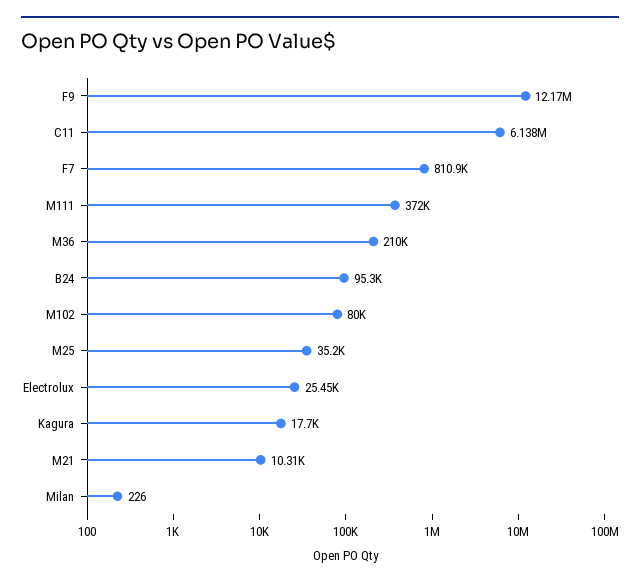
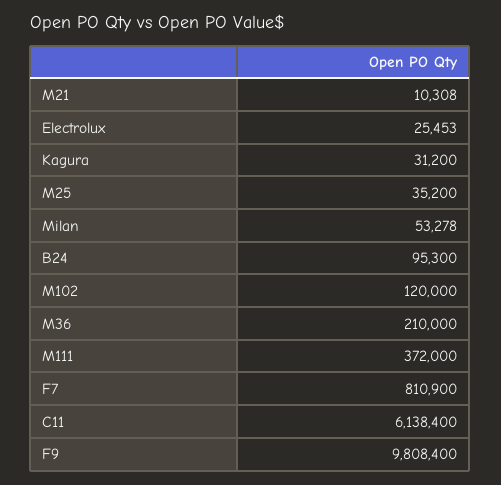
F9: 12170000 -> 9808400
M102: 80000 -> 120000
Kagura: 17700 -> 31200
Milan: 226 -> 53278

